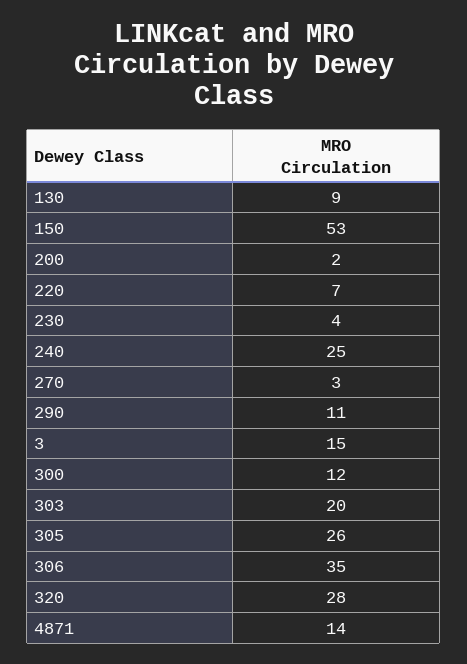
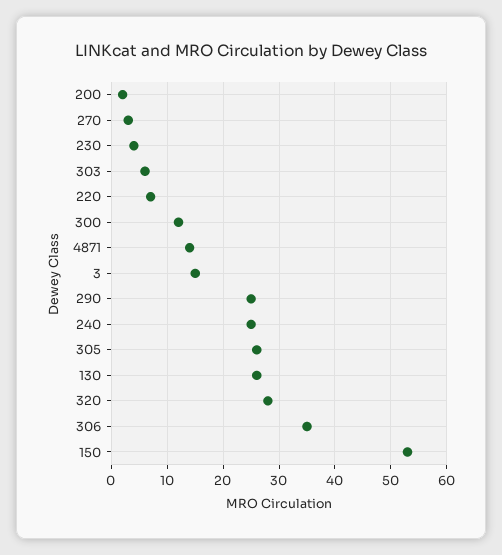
130: 9 -> 25
290: 11 -> 25
303: 20 -> 5

